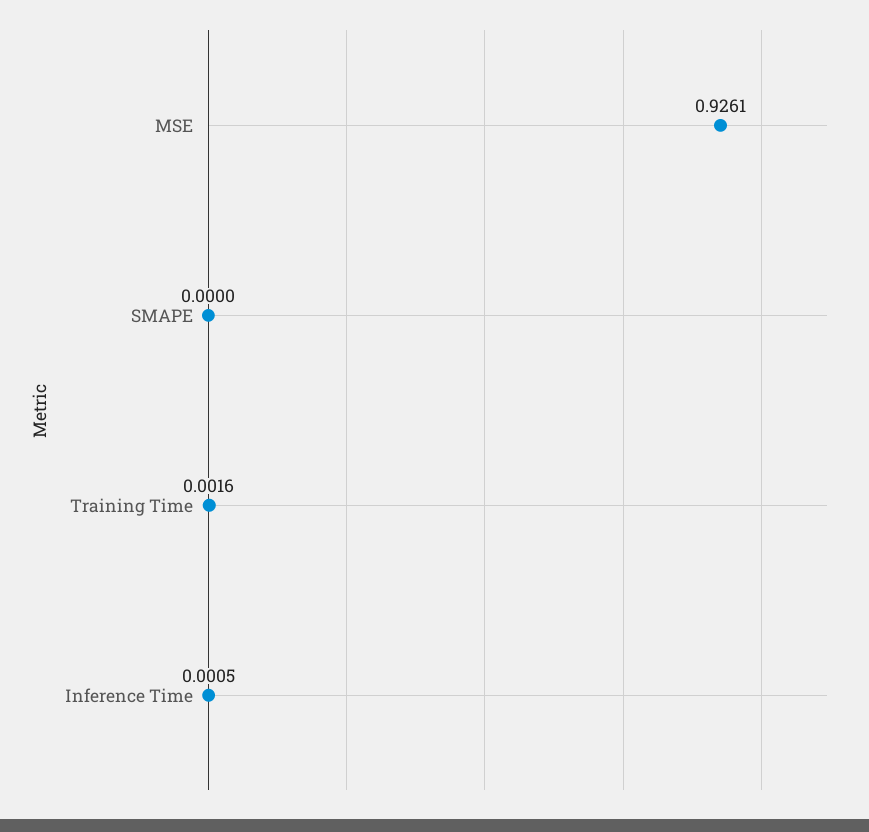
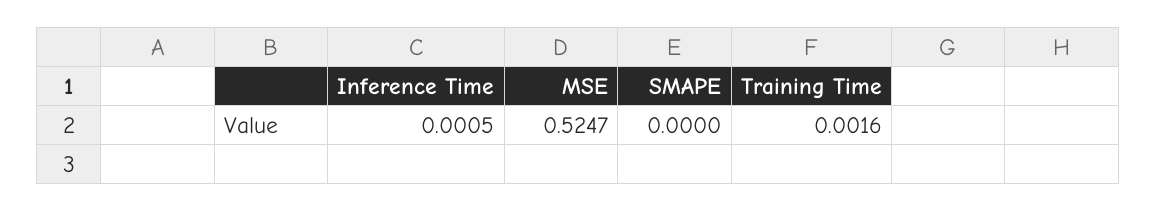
MSE: 0.9261 -> 0.5247

